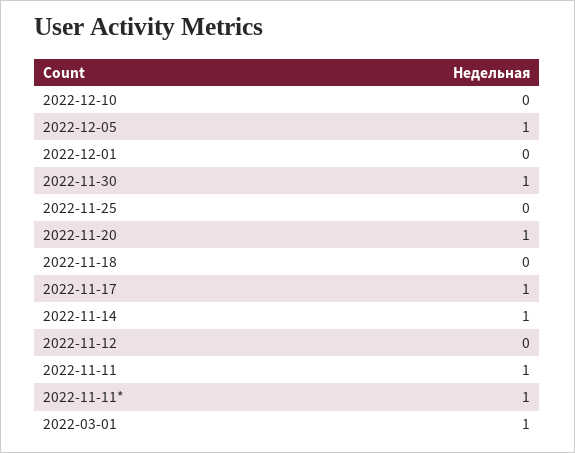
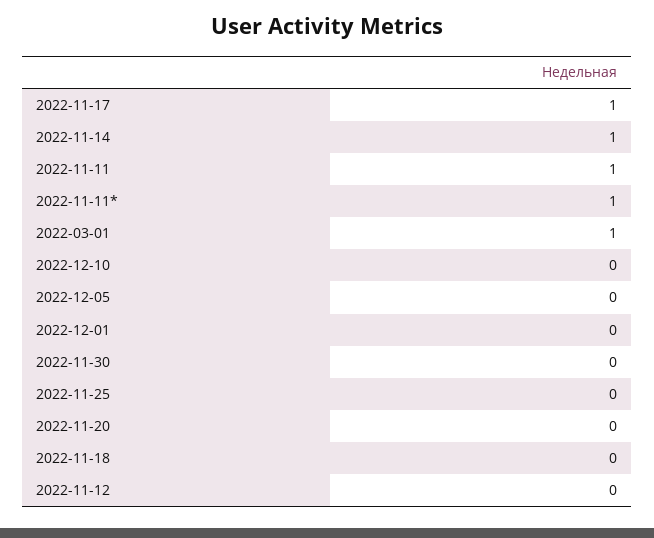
2022-12-05: 1 -> 0
2022-11-30: 1 -> 0
2022-11-20: 1 -> 0

